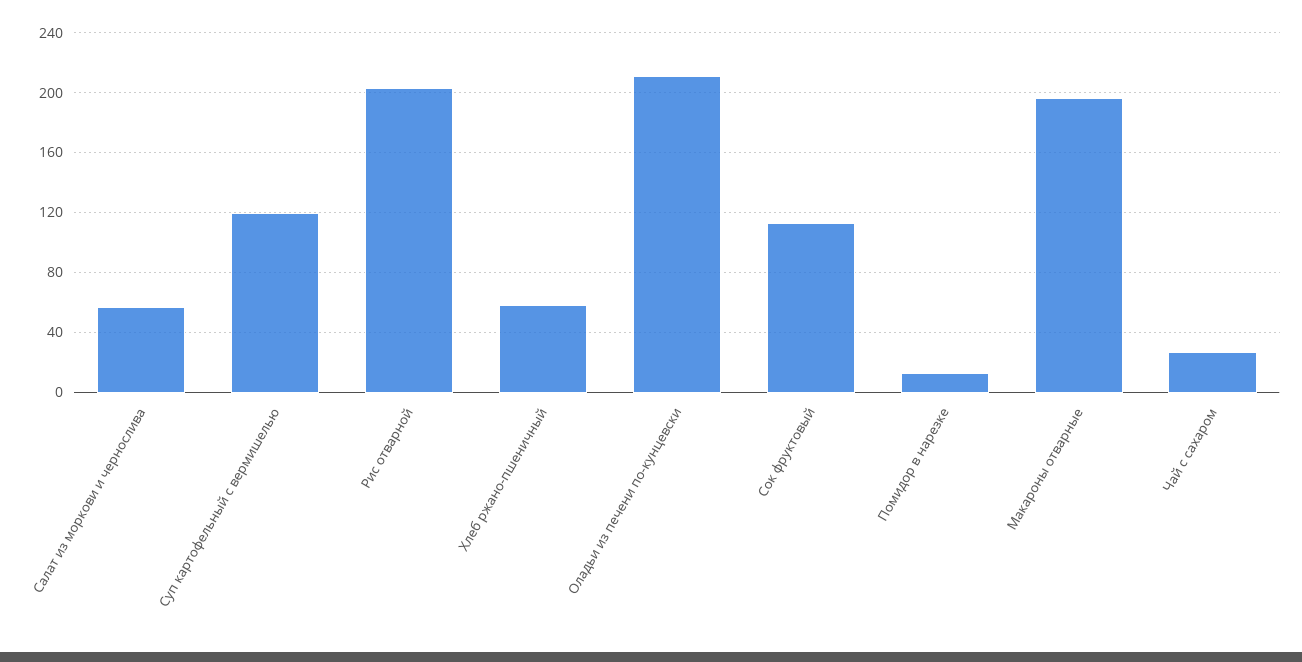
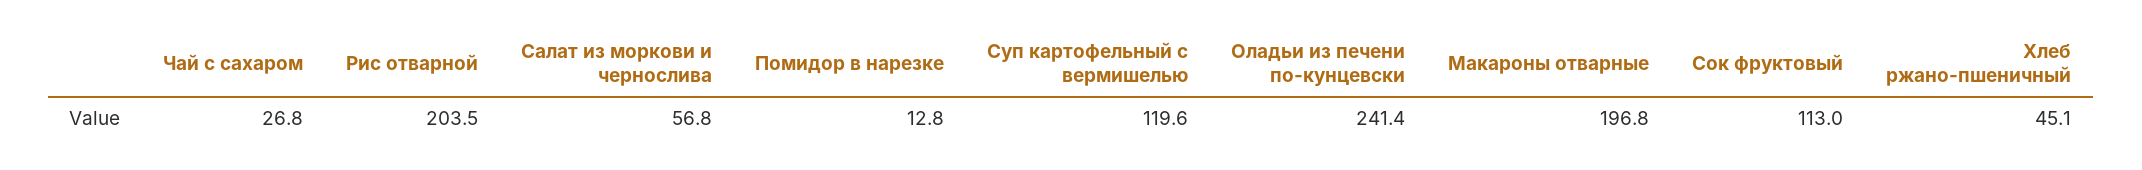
Хлеб ржано-пшеничный: 60 -> 45.1
Оладьи из печени по-кунцевски: 210 -> 241.4

